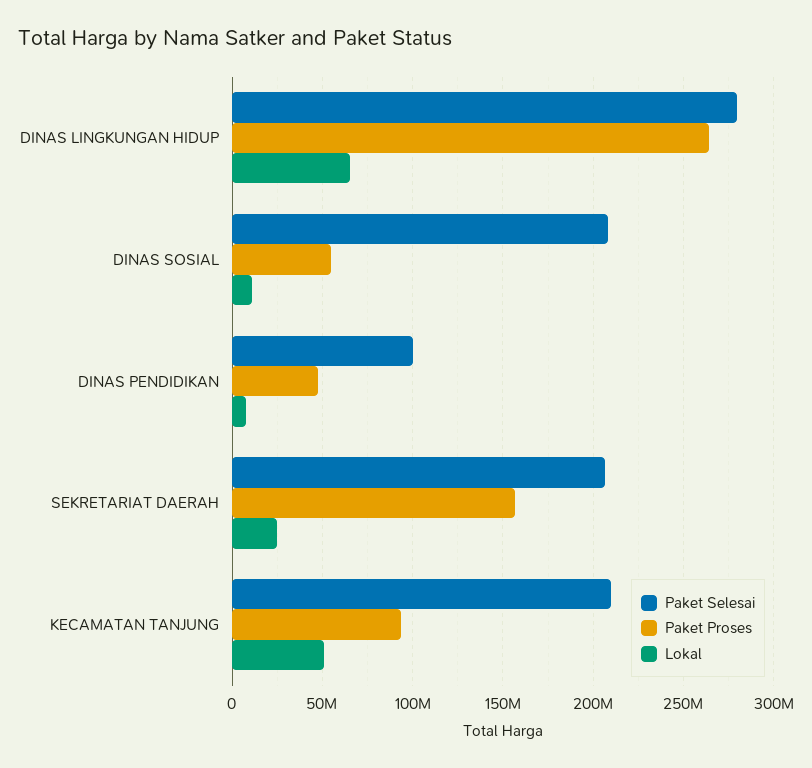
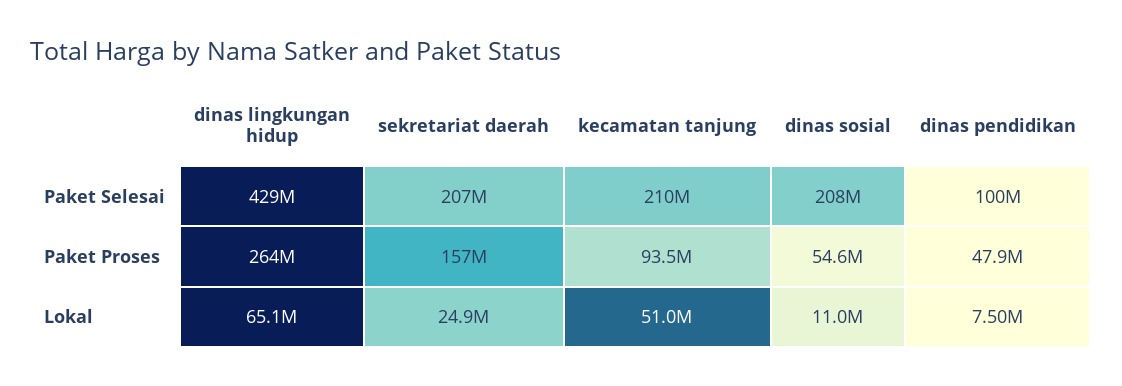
Paket Selesai, DINAS LINGKUNGAN HIDUP: 280000000 -> 429000000

